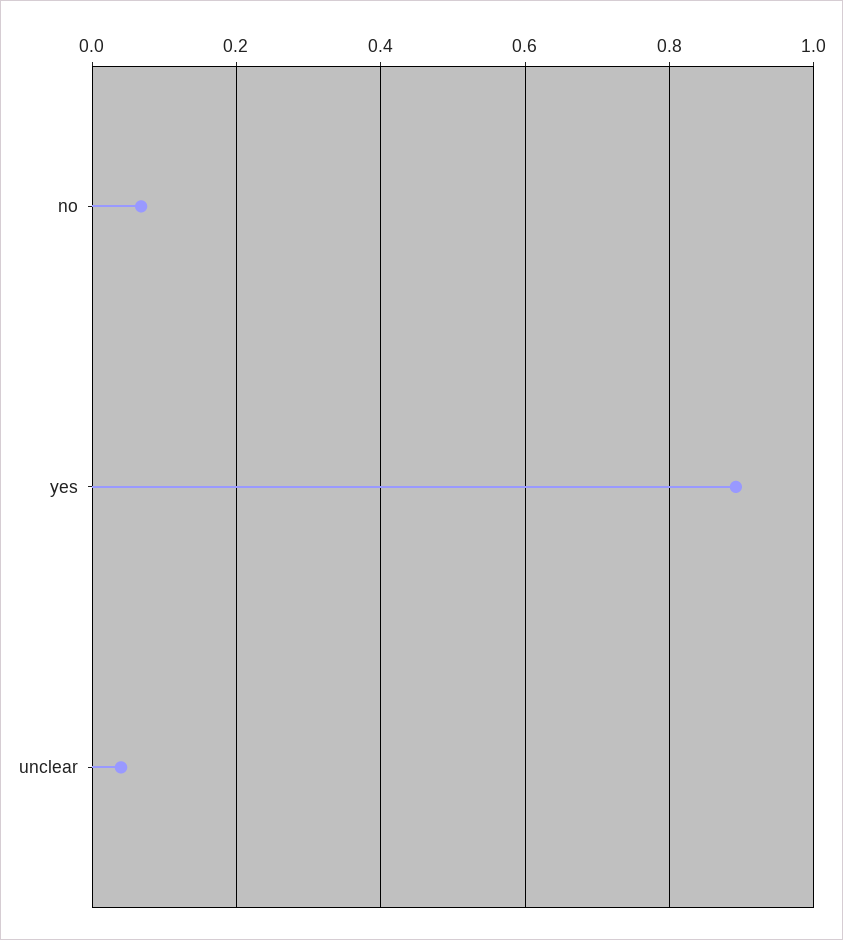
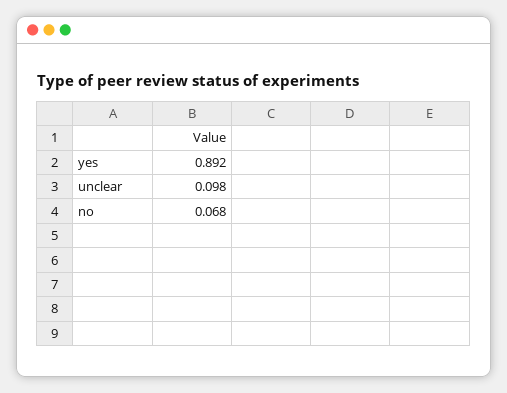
unclear: 0.04 -> 0.098

